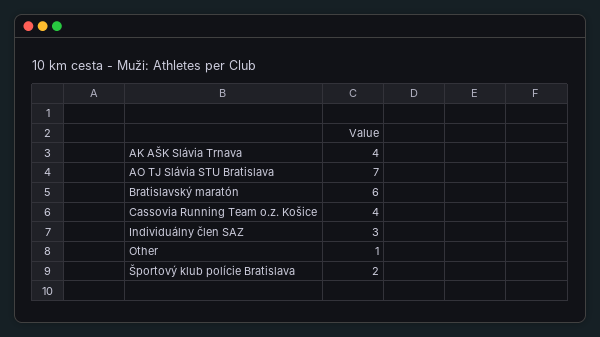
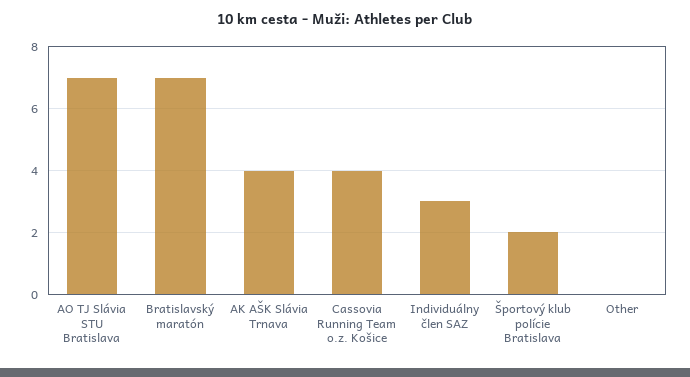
Bratislavský maratón: 6 -> 7
Other: 1 -> 0

